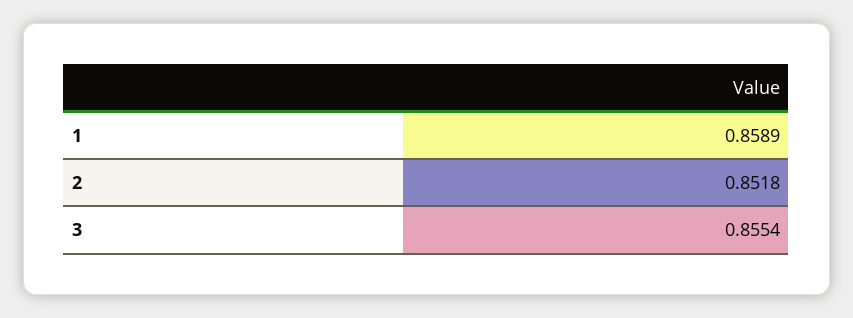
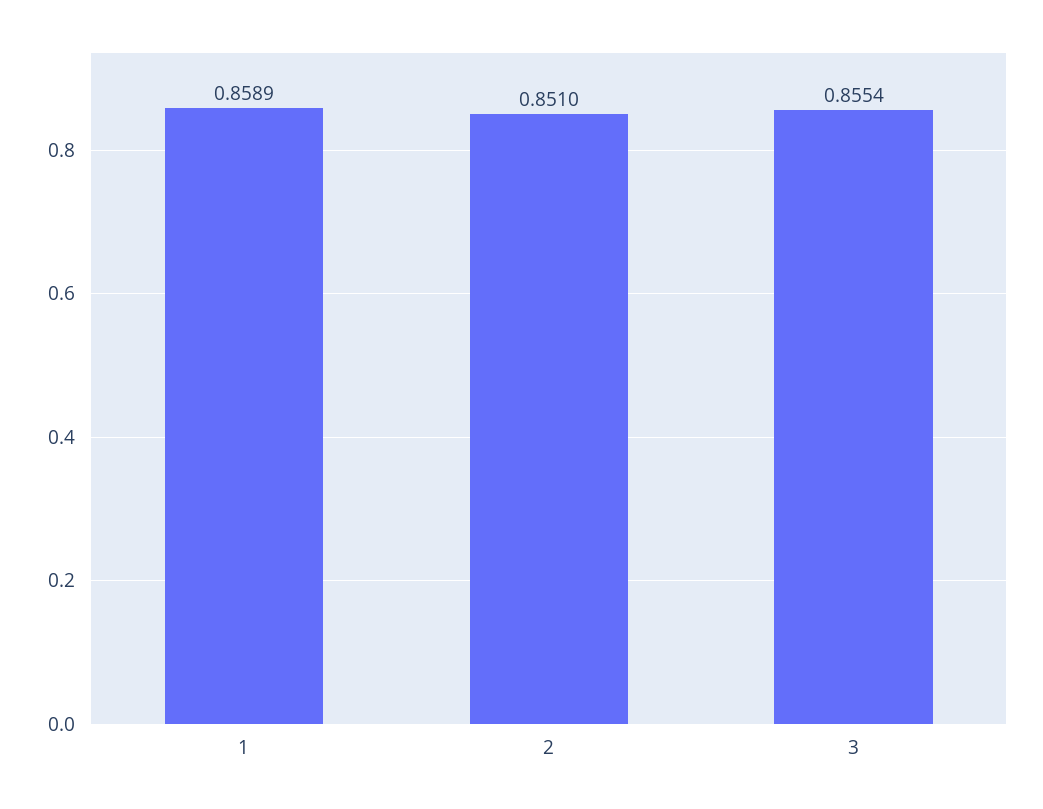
2: 0.8518 -> 0.851

